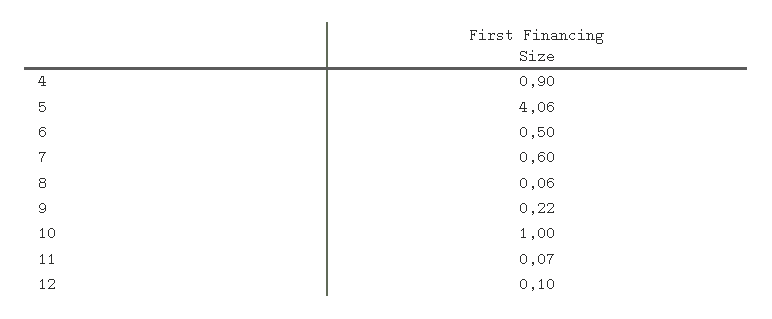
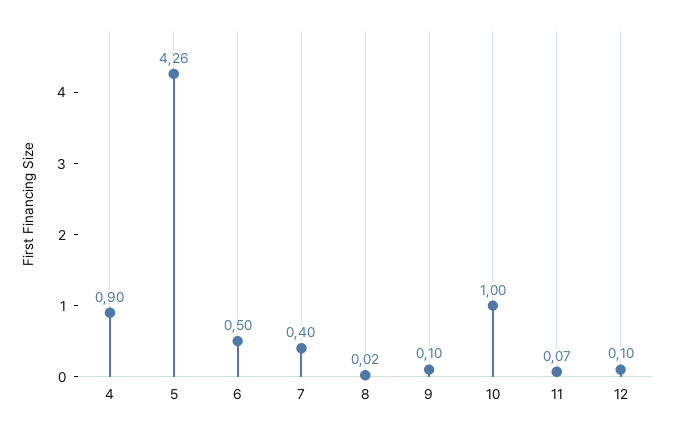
5: 4.06 -> 4.26
7: 0.6 -> 0.4
8: 0.06 -> 0.02
9: 0.22 -> 0.1

